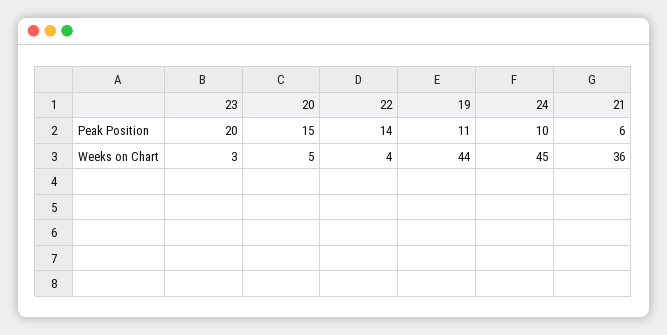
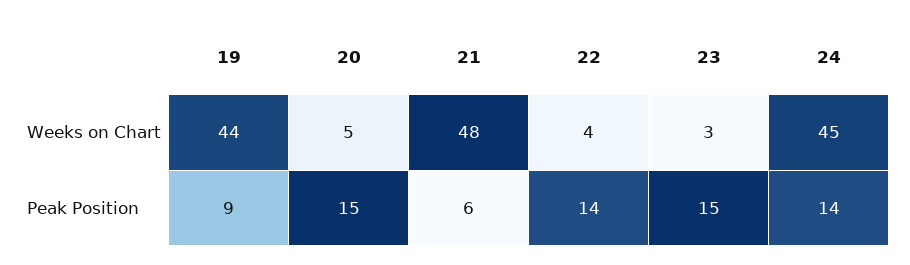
23, Peak Position: 20 -> 15
19, Peak Position: 11 -> 9
24, Peak Position: 10 -> 14
21, Weeks on Chart: 36 -> 48

